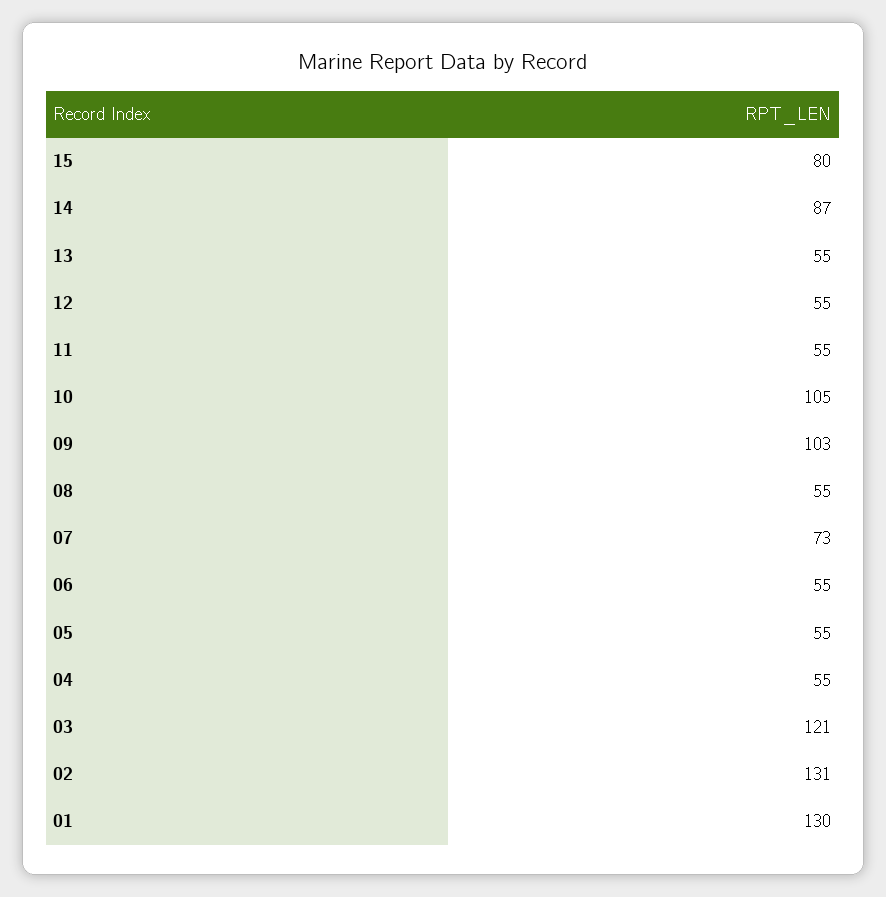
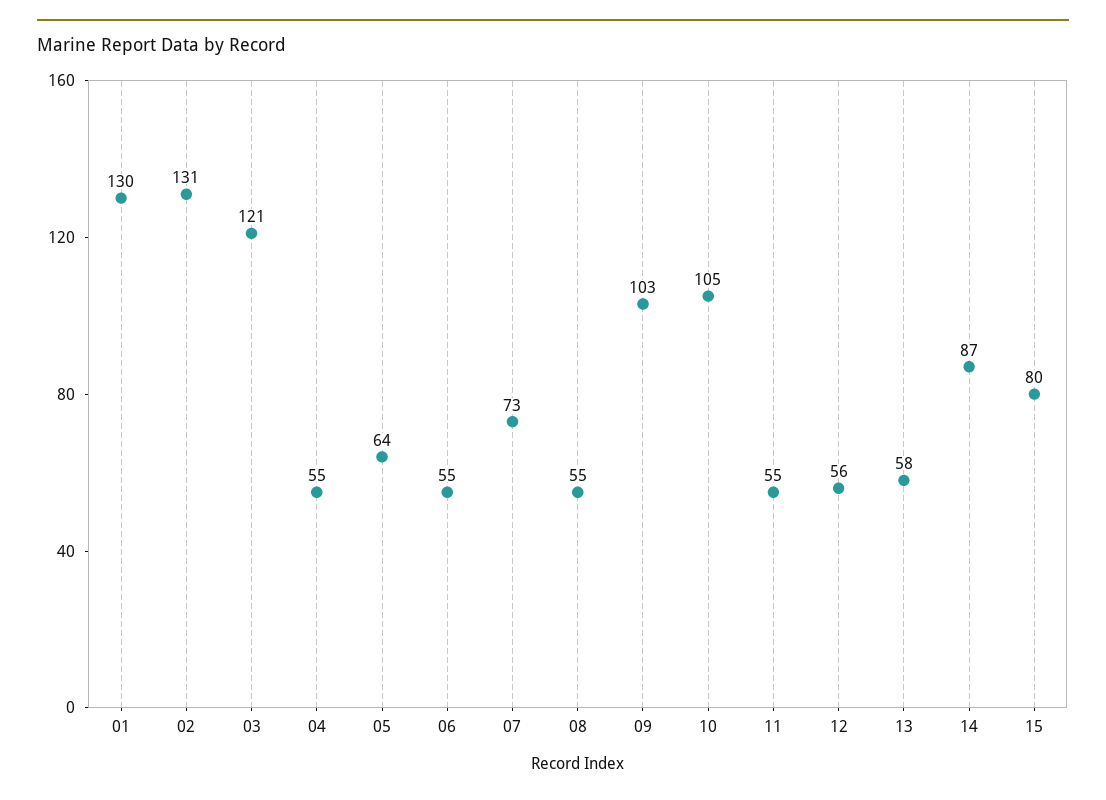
13: 55 -> 58
12: 55 -> 56
05: 55 -> 64

